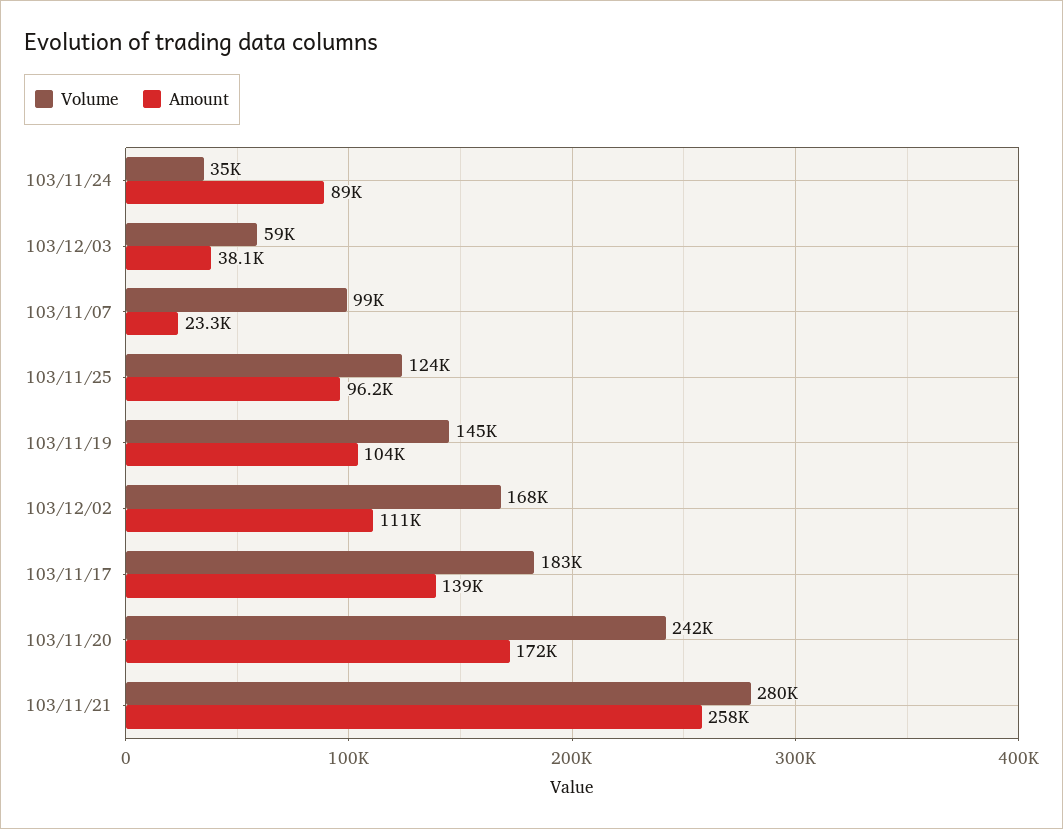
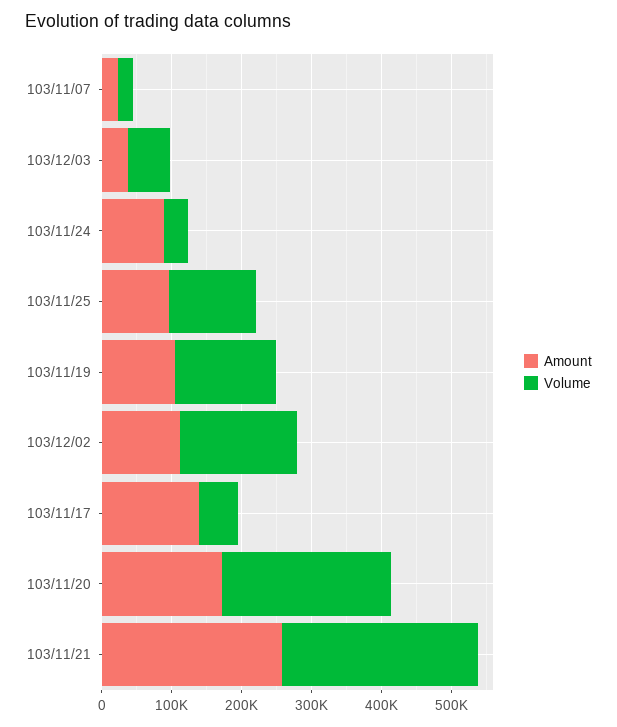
Volume, 103/11/07: 99000 -> 20000
Volume, 103/11/17: 183000 -> 60000

